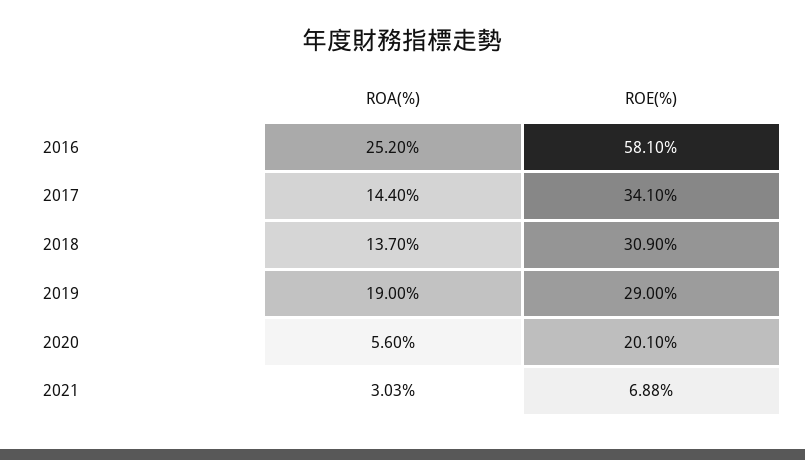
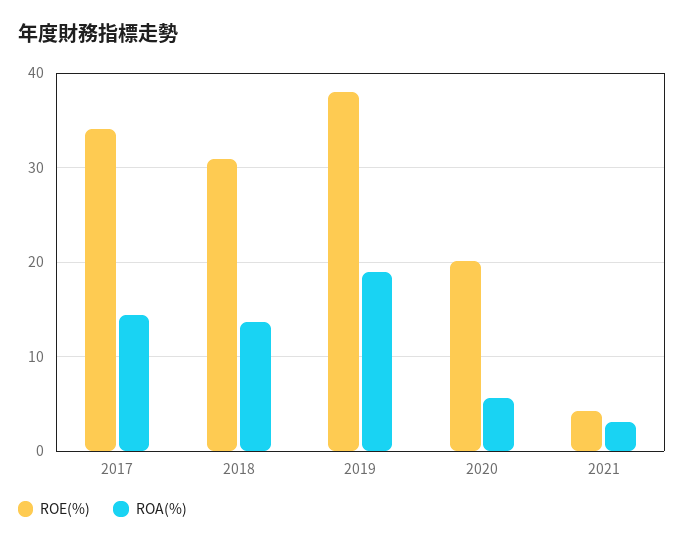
ROA(%), 2016: 25.2 -> none
ROE(%), 2016: 58.1 -> none
ROE(%), 2019: 29 -> 38
ROE(%), 2021: 6.88 -> 4

